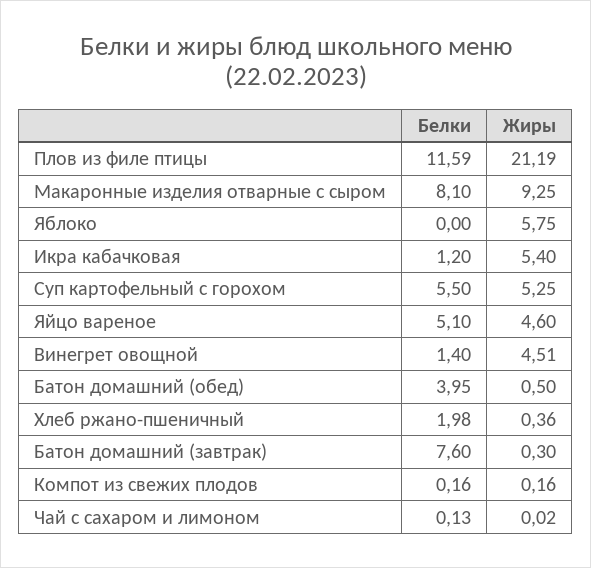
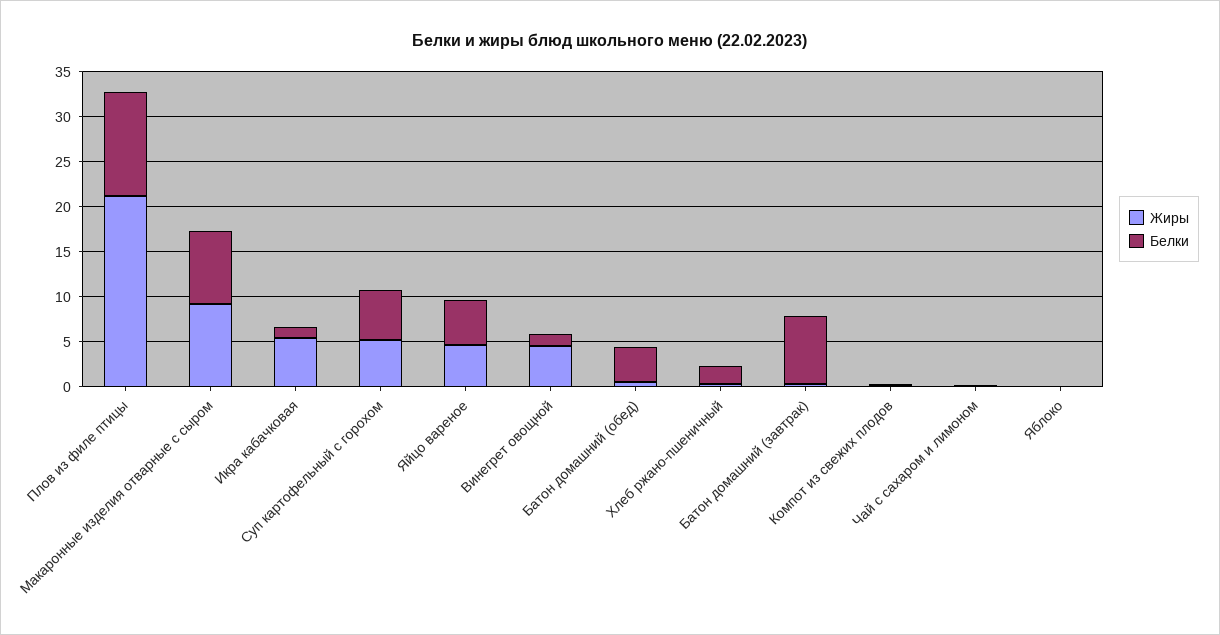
Жиры, Яблоко: 5.75 -> 0

